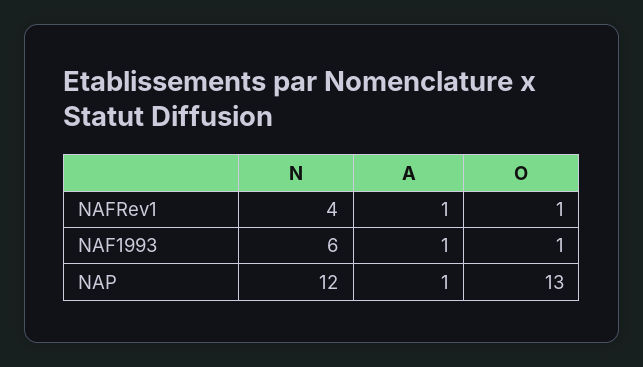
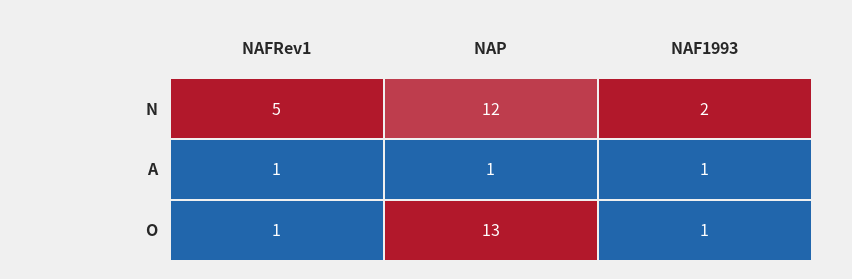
N, NAFRev1: 4 -> 5
N, NAF1993: 6 -> 2

